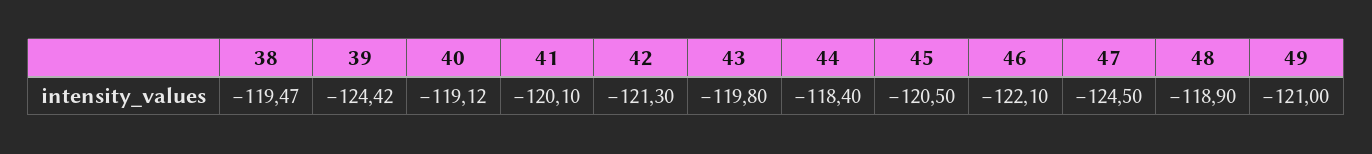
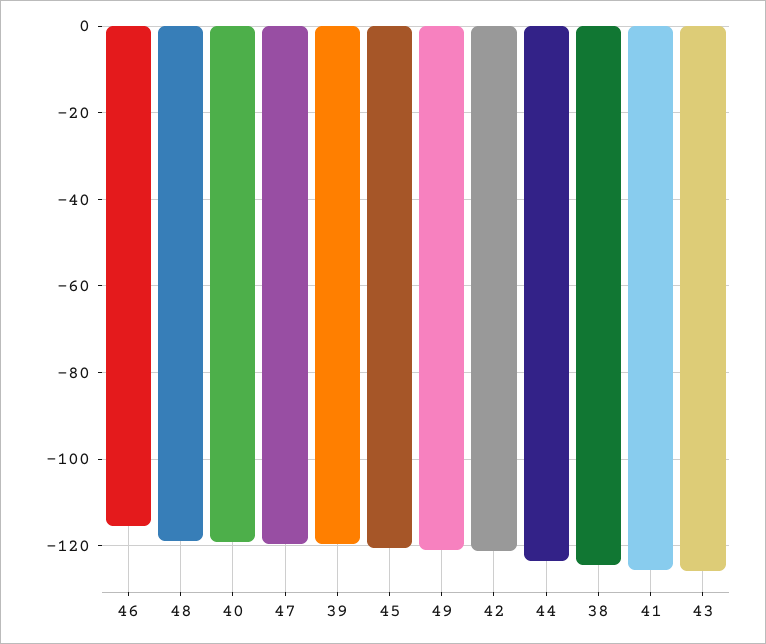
38: -119.47 -> -124
39: -124.42 -> -120
41: -120.1 -> -126
43: -119.8 -> -126
44: -118.4 -> -124
46: -122.1 -> -116
47: -124.5 -> -120

